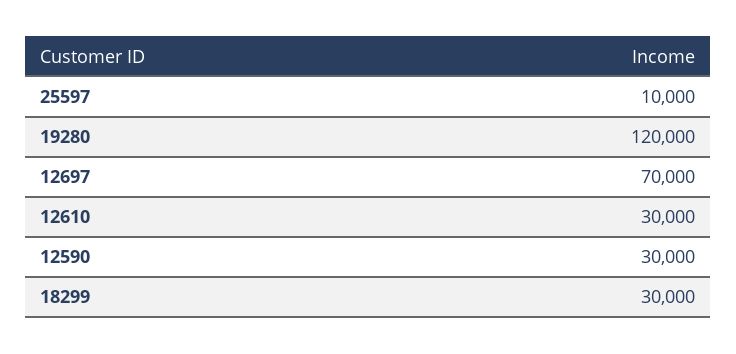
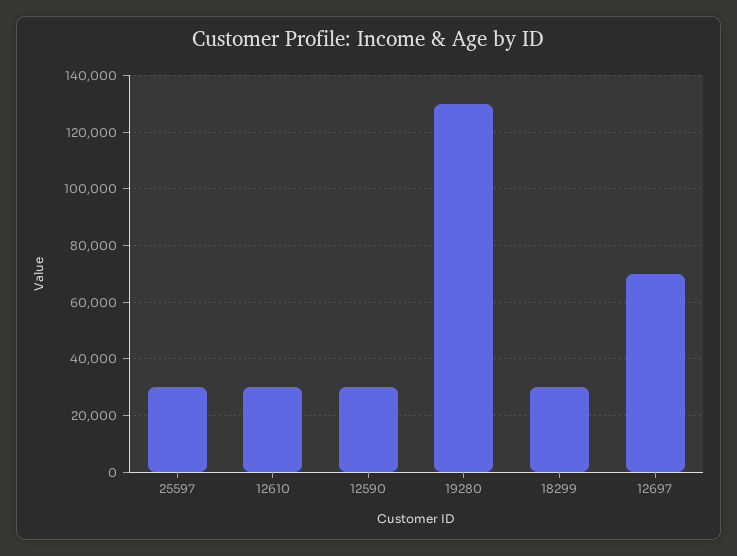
25597: 10000 -> 30000
19280: 120000 -> 130000

